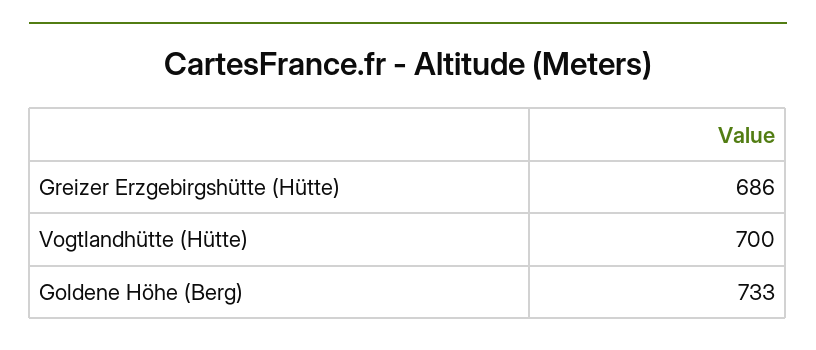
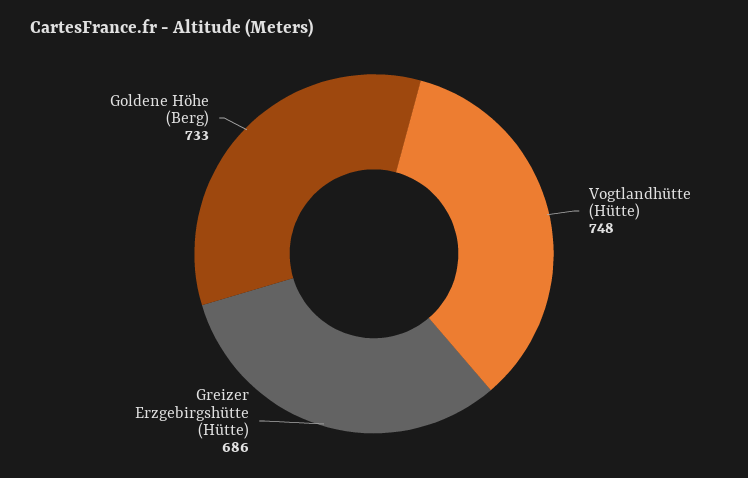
Vogtlandhütte (Hütte): 700 -> 748

